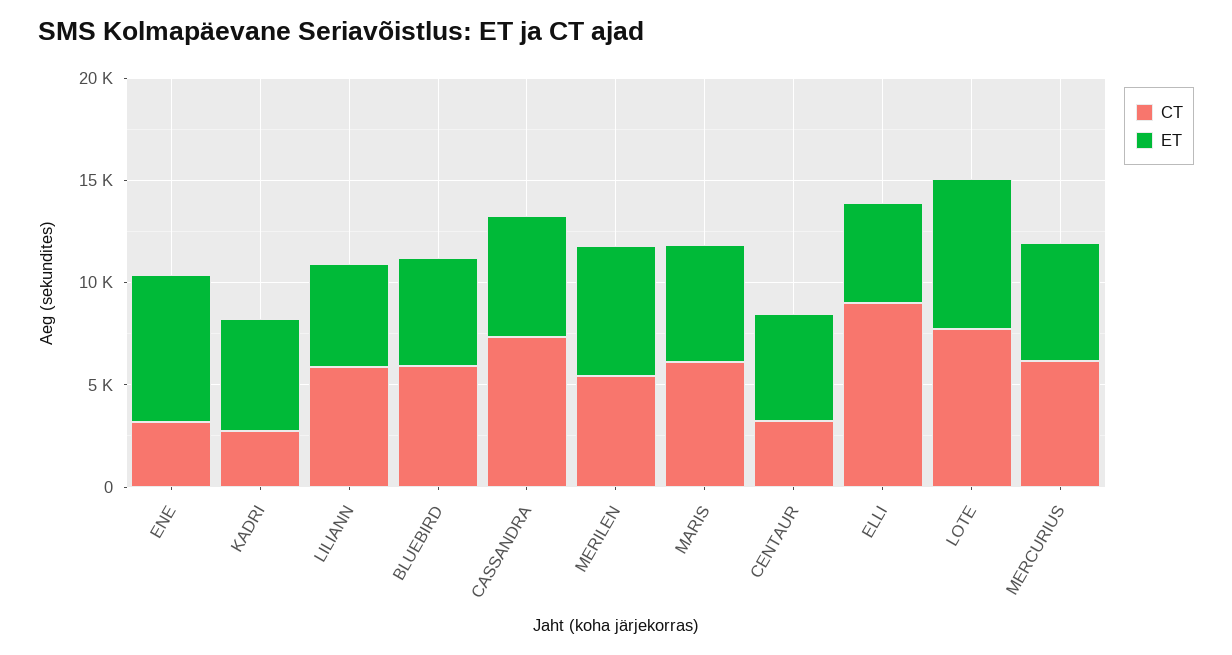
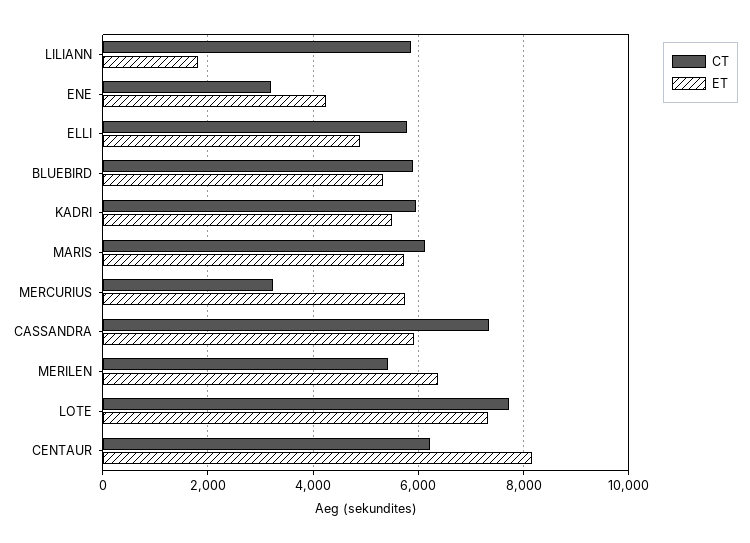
ET, ENE: 7000 -> 4200
CT, KADRI: 3000 -> 6000
ET, LILIANN: 5000 -> 1800
CT, CENTAUR: 3000 -> 6200
ET, CENTAUR: 5000 -> 8200
CT, ELLI: 9000 -> 5800
CT, MERCURIUS: 6000 -> 3200

